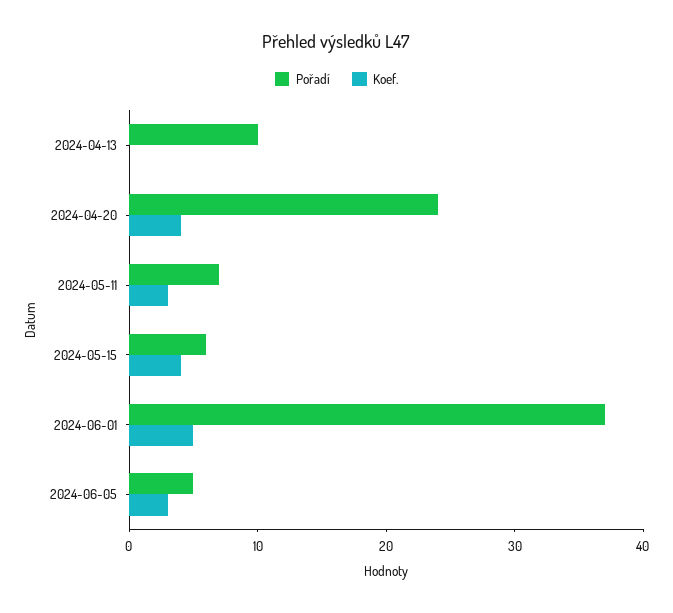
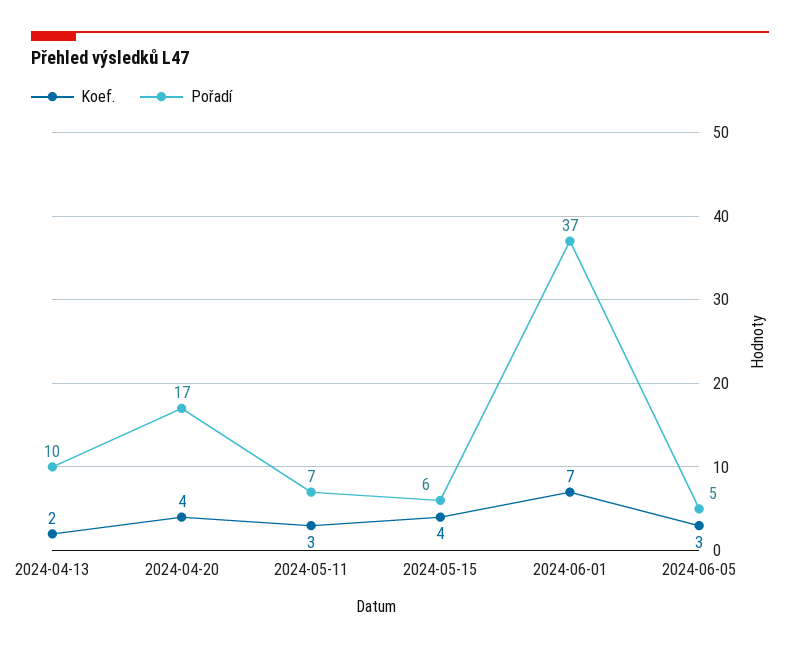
Koef., 2024-04-13: 0 -> 2
Pořadí, 2024-04-20: 24 -> 17
Koef., 2024-06-01: 5 -> 7

